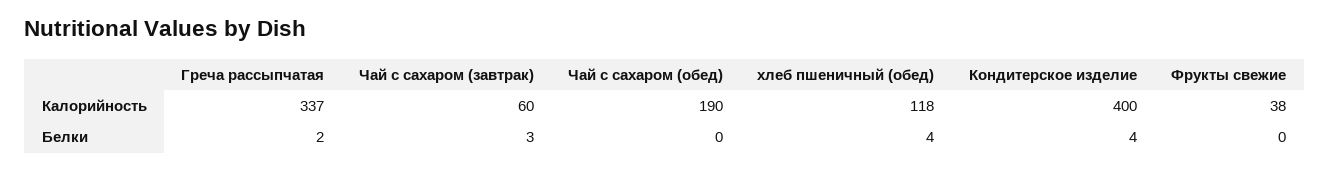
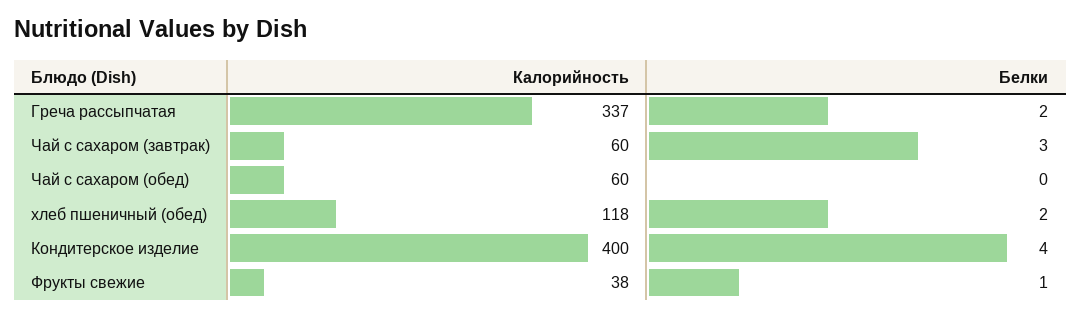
Чай с сахаром (обед), Калорийность: 190 -> 60
хлеб пшеничный (обед), Белки: 4 -> 2
Фрукты свежие, Белки: 0 -> 1

